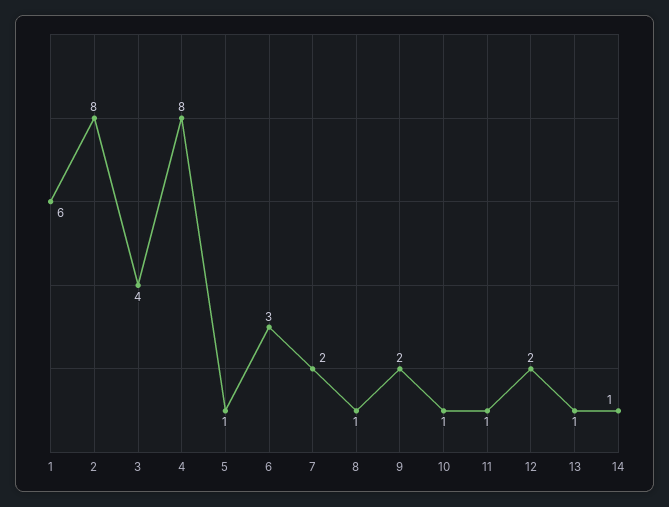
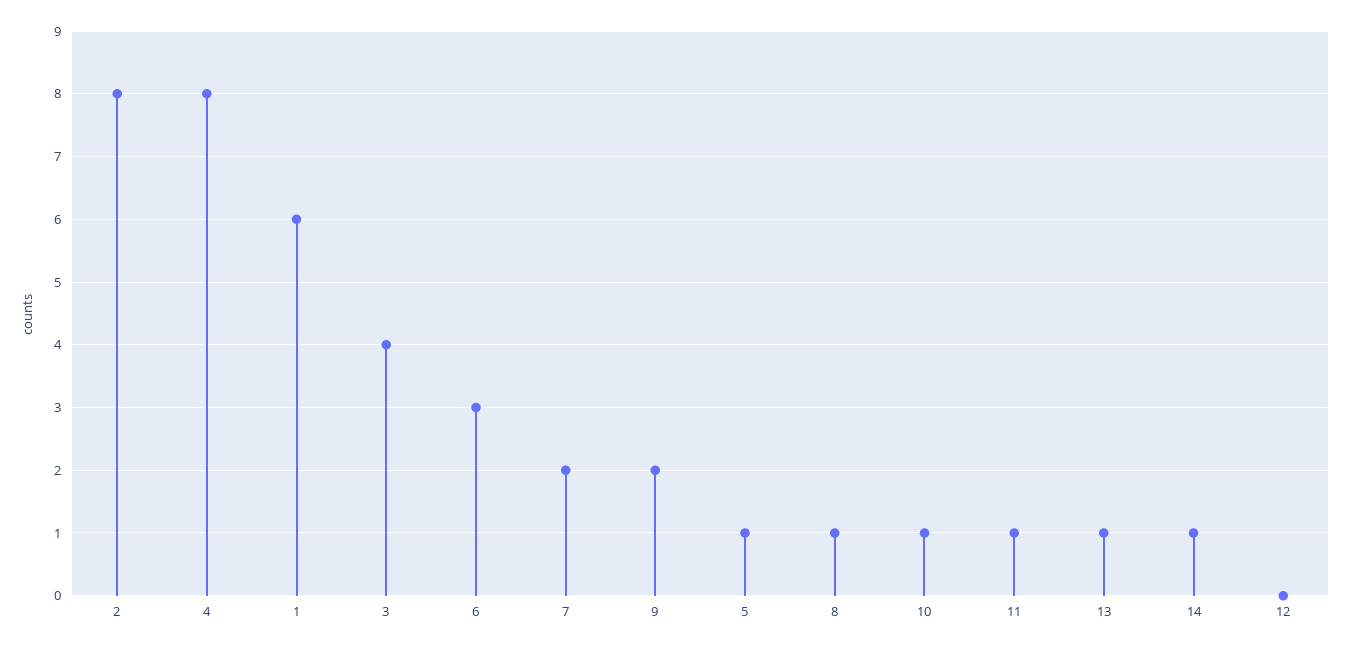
12: 2 -> 0

